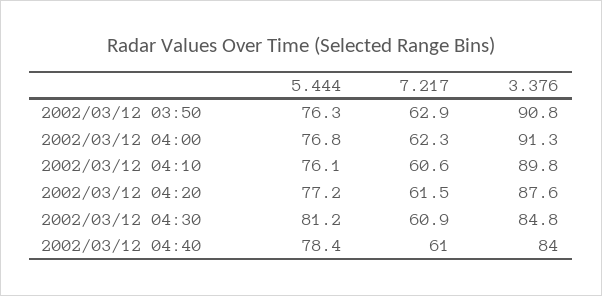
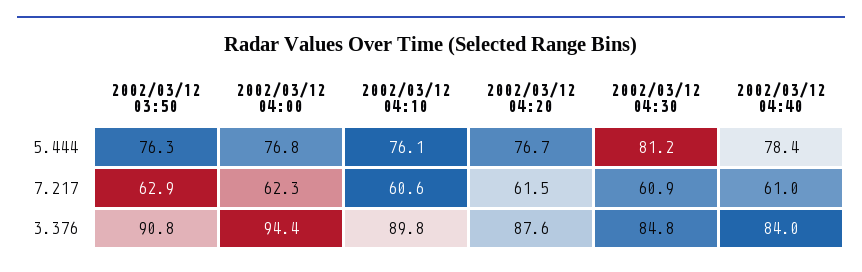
3.376, 2002/03/12 04:00: 91.3 -> 94.4
5.444, 2002/03/12 04:20: 77.2 -> 76.7

